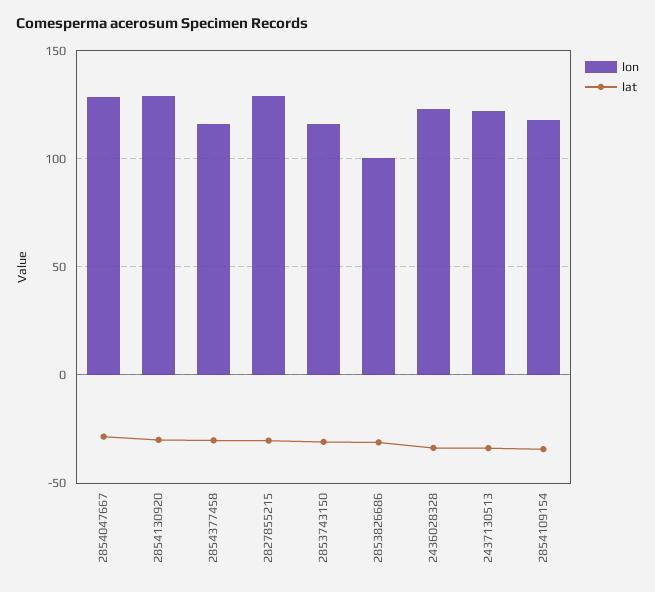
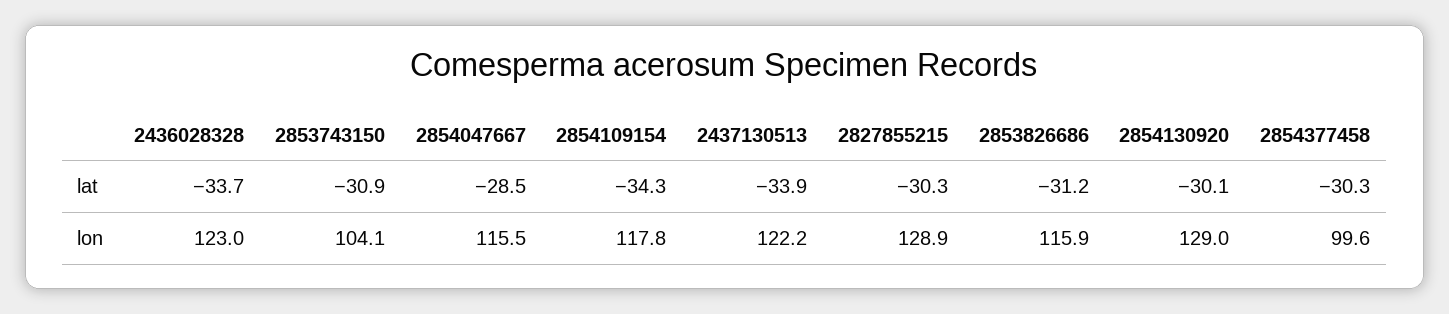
lon, 2854047667: 130 -> 115.5
lon, 2854377458: 115 -> 99.6
lon, 2853743150: 115 -> 104.1
lon, 2853826686: 100 -> 115.9

